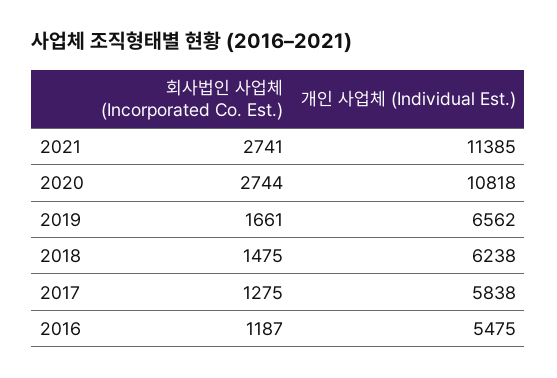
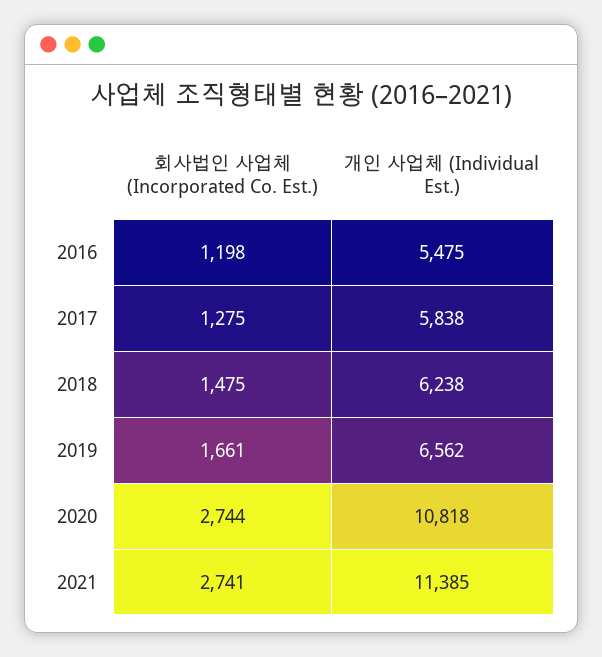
회사법인 사업체 (Incorporated Co. Est.), 2016: 1187 -> 1198

